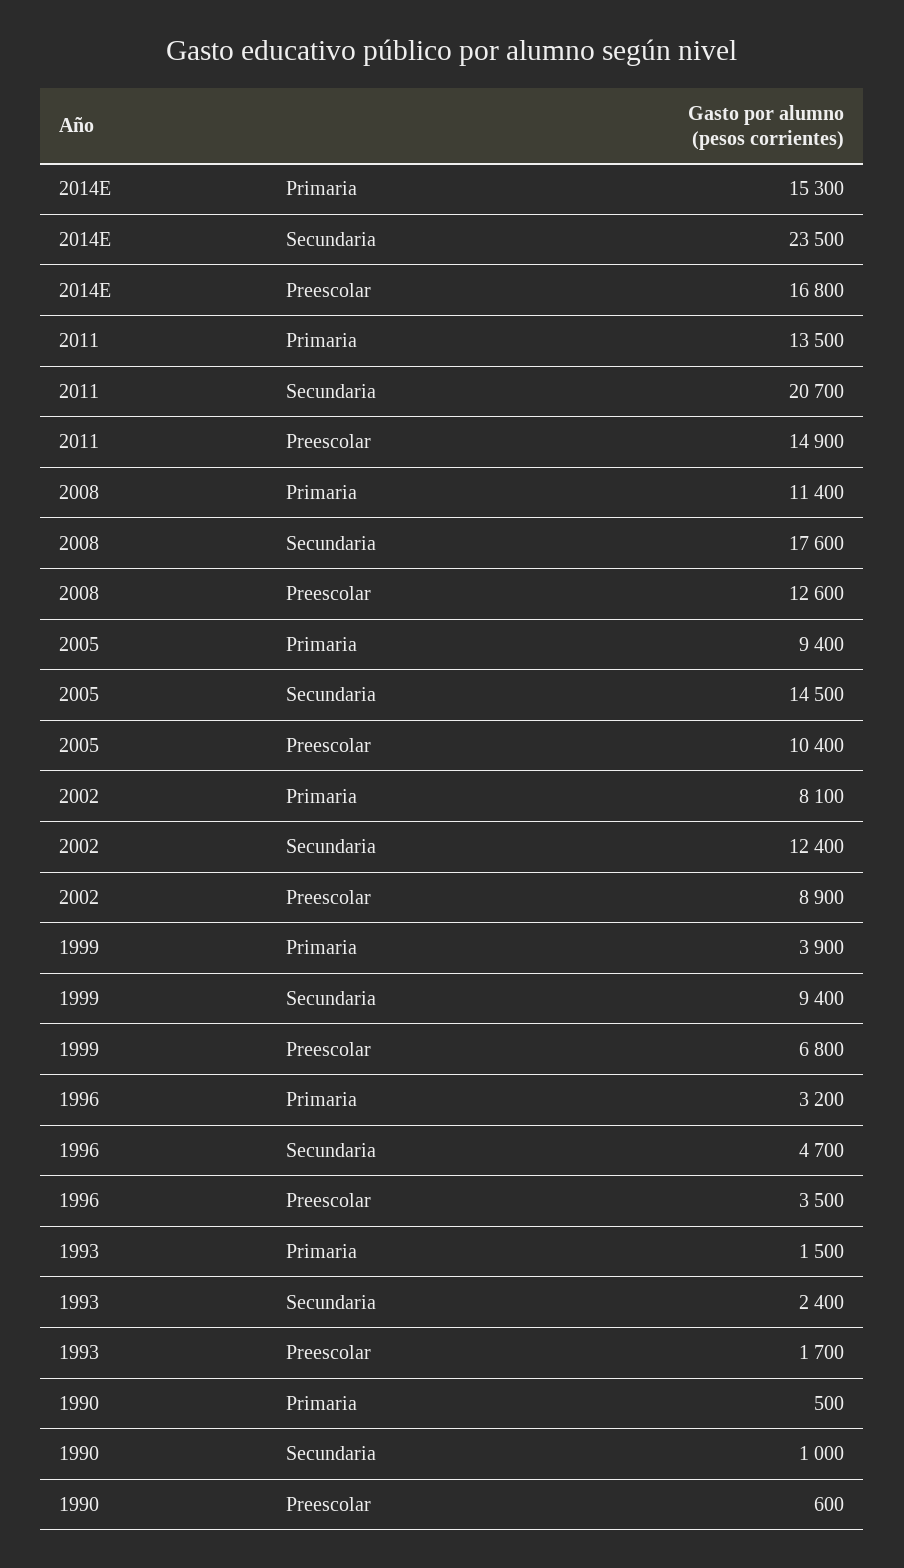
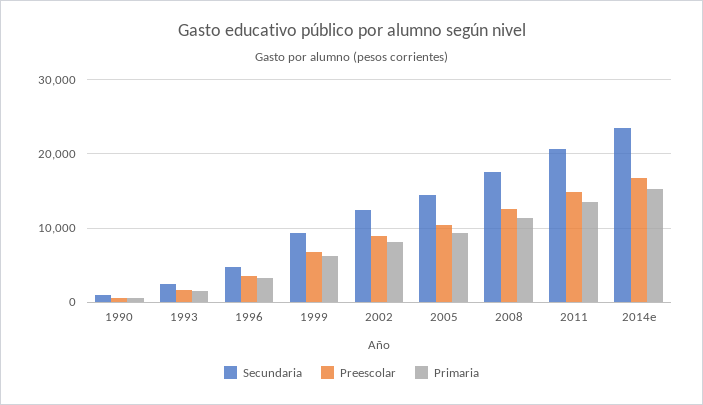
Primaria, 1999: 3900 -> 6000

